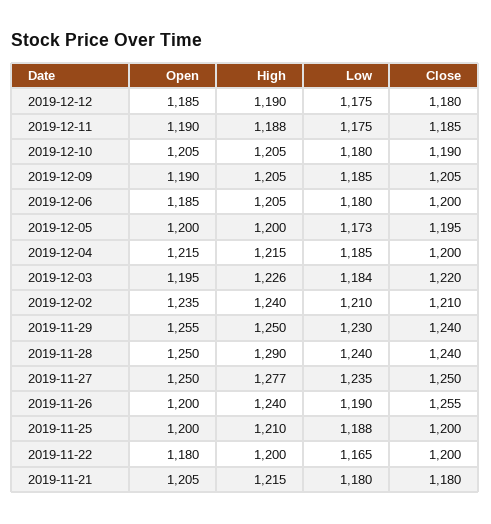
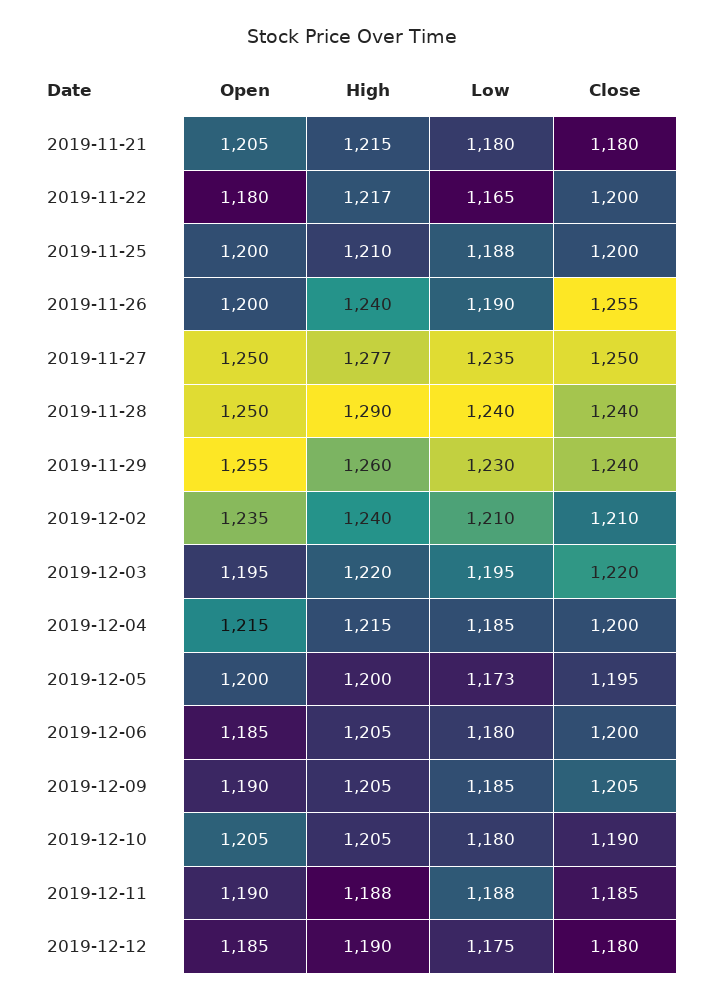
Low, 2019-12-11: 1175 -> 1188
High, 2019-12-03: 1226 -> 1220
Low, 2019-12-03: 1184 -> 1195
High, 2019-11-29: 1250 -> 1260
High, 2019-11-22: 1200 -> 1217

